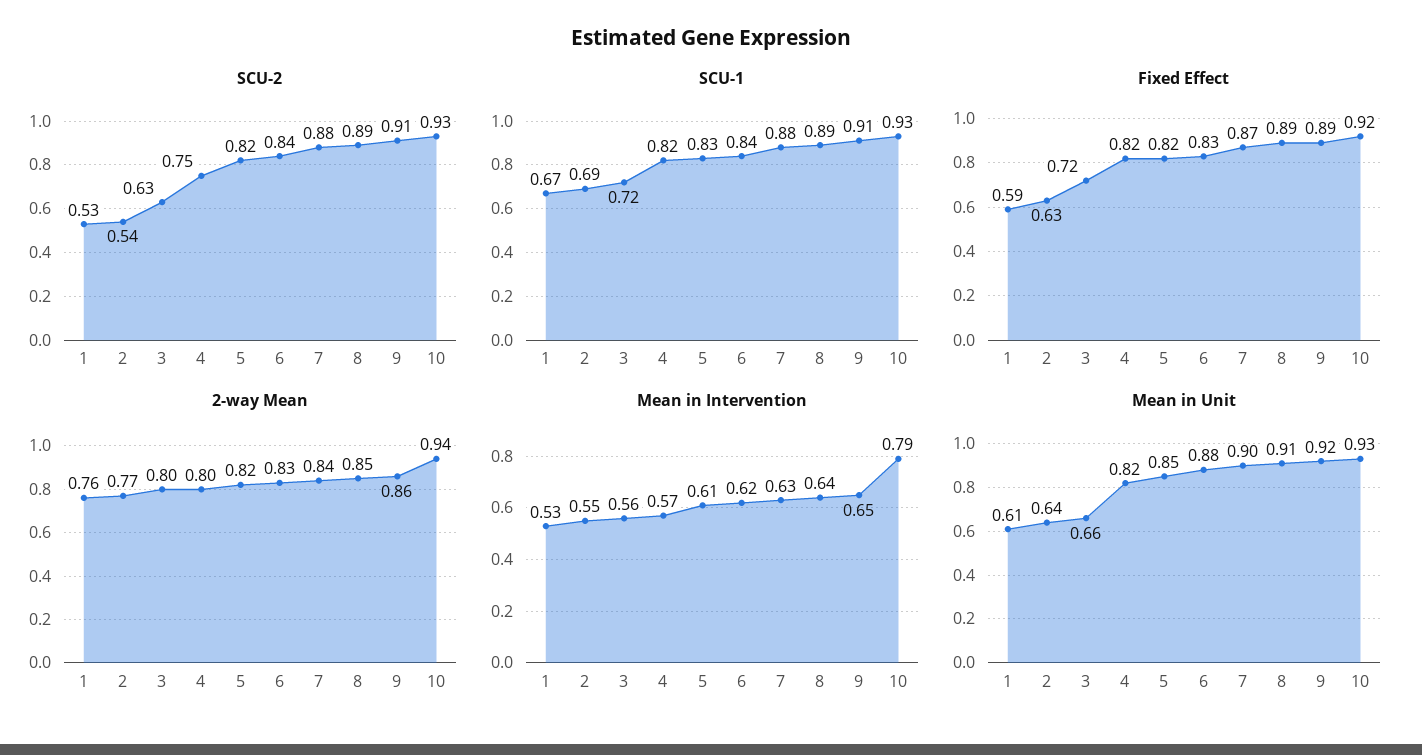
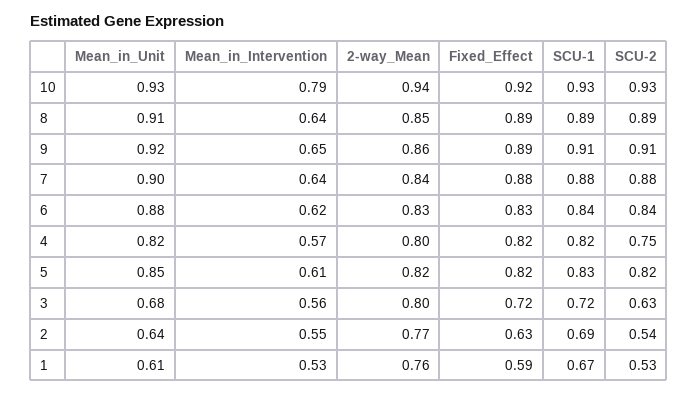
Fixed Effect, 7: 0.87 -> 0.88
Mean in Intervention, 7: 0.63 -> 0.64
Mean in Unit, 3: 0.66 -> 0.68

